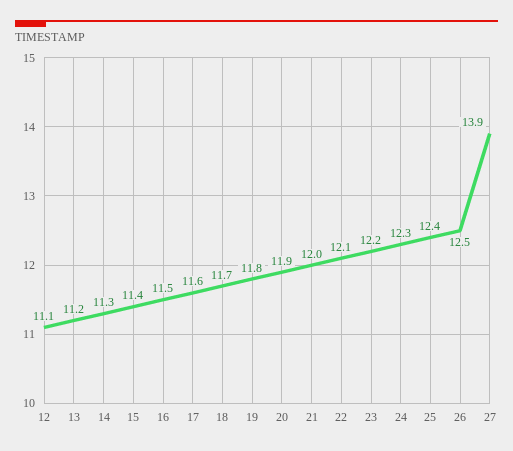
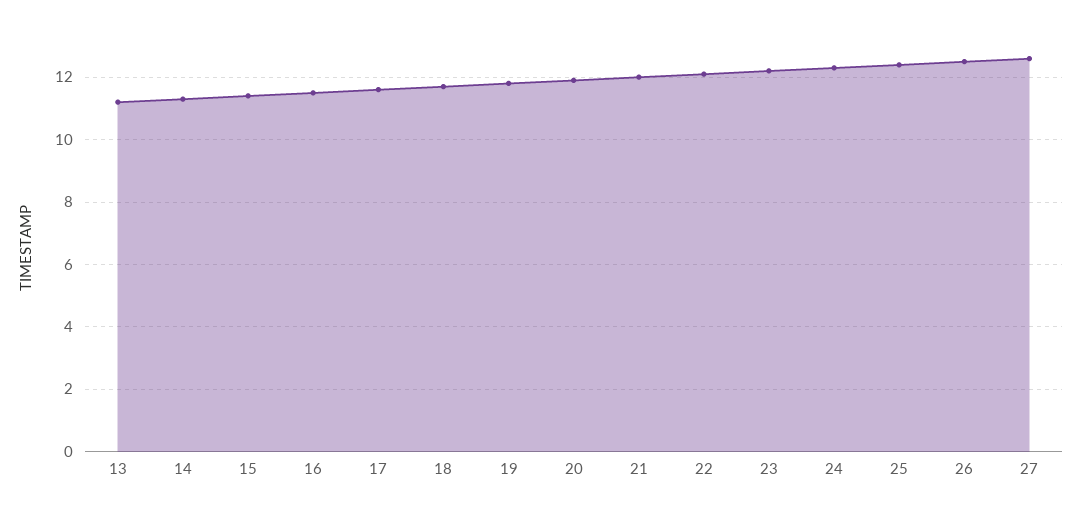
12: 11.1 -> none
27: 13.9 -> 12.5

